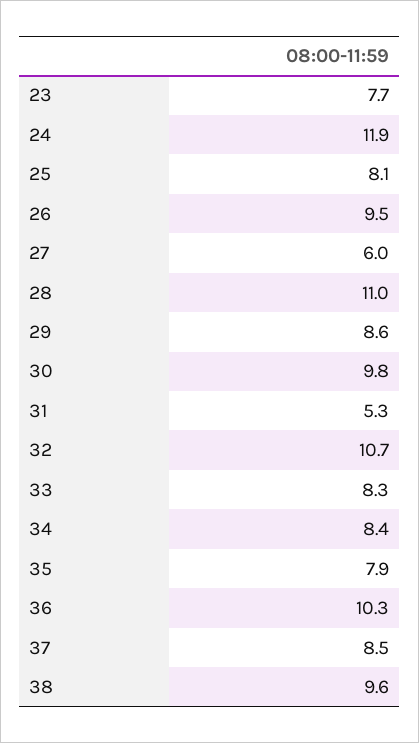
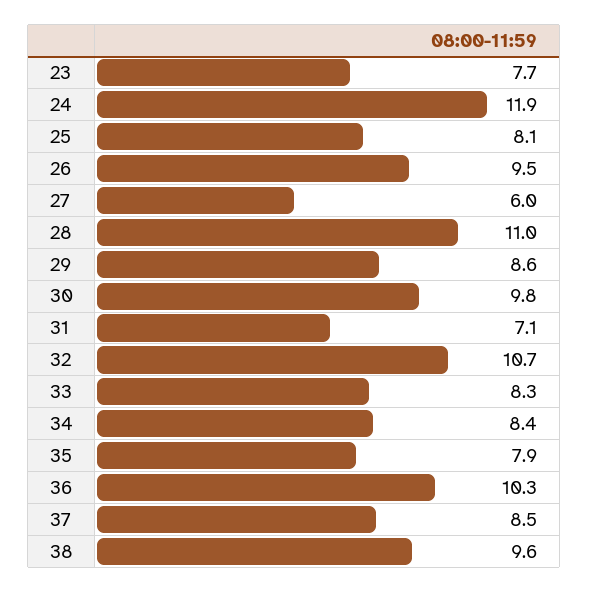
31: 5.3 -> 7.1

